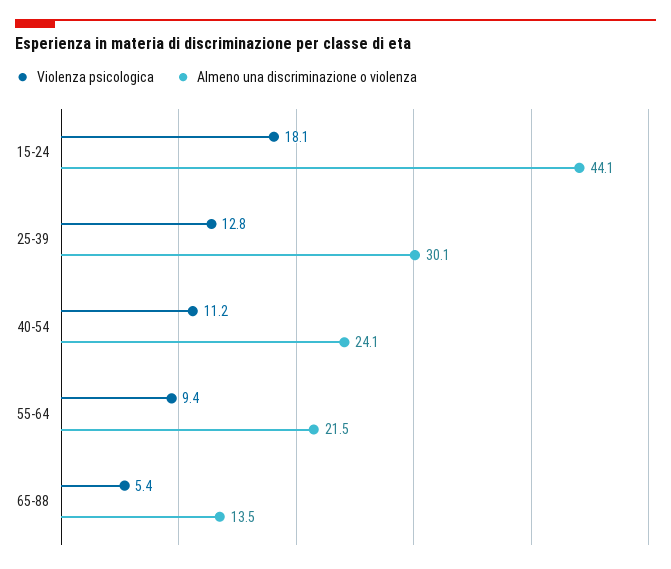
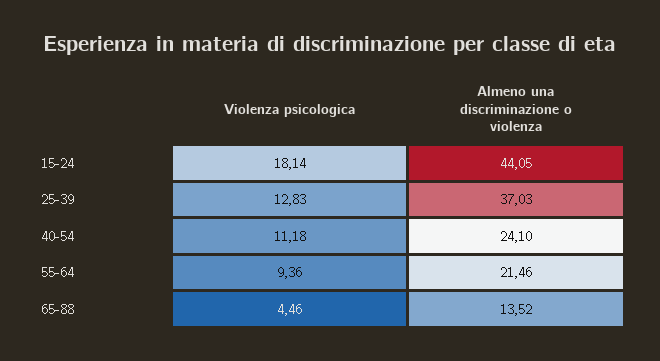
Almeno una discriminazione o violenza, 25-39: 30.1 -> 37.03
Violenza psicologica, 65-88: 5.4 -> 4.46

